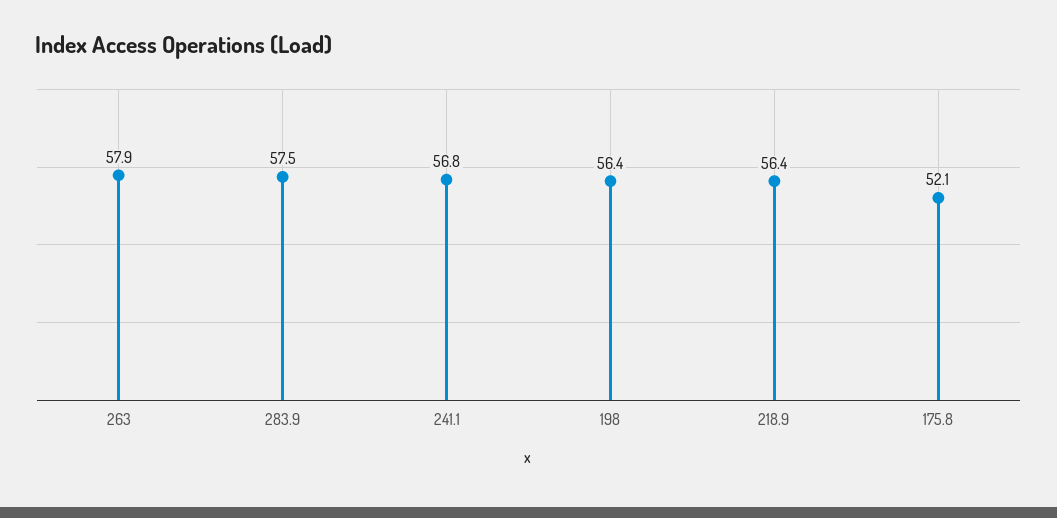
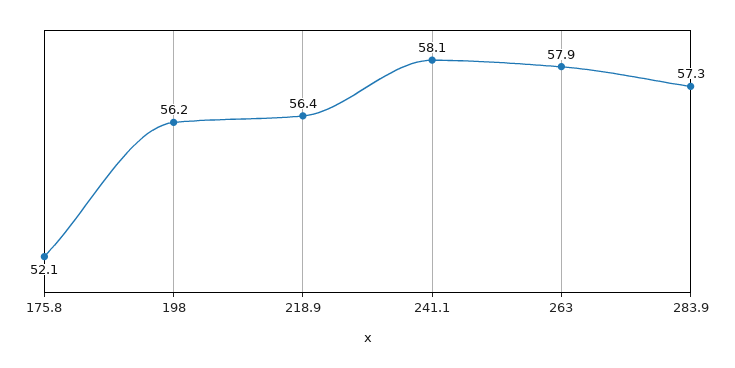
283.9: 57.5 -> 57.3
241.1: 56.8 -> 58.1
198: 56.4 -> 56.2

